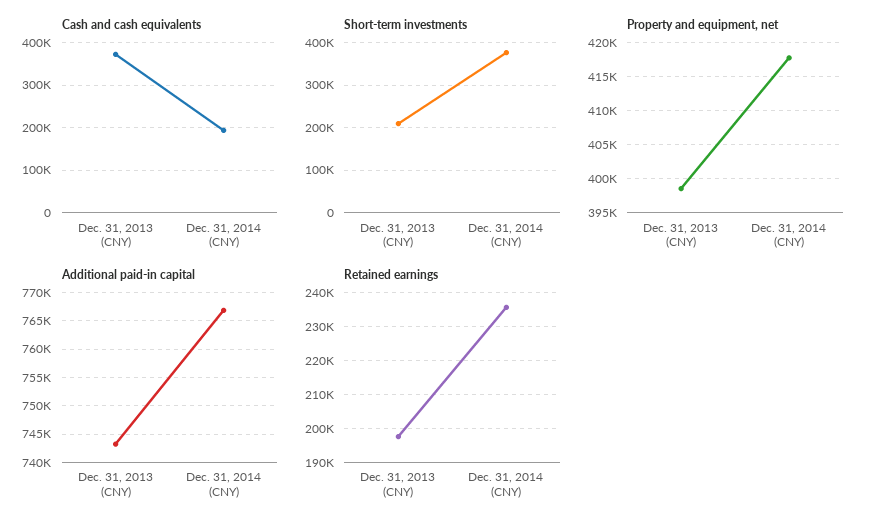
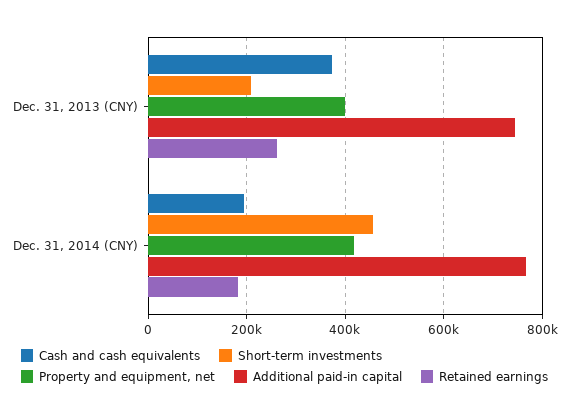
Short-term investments, Dec. 31, 2014 (CNY): 380000 -> 460000
Retained earnings, Dec. 31, 2013 (CNY): 198000 -> 260000
Retained earnings, Dec. 31, 2014 (CNY): 236000 -> 180000

